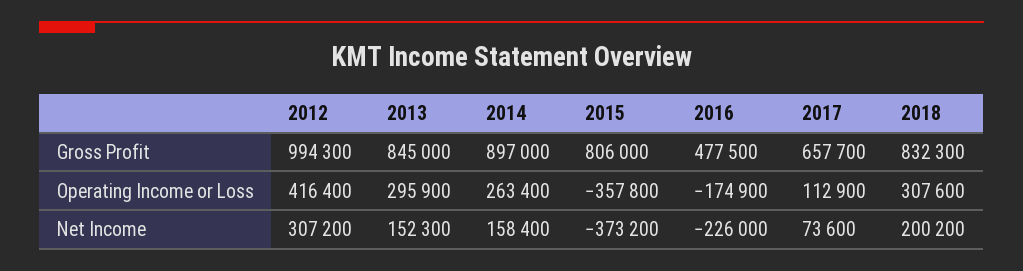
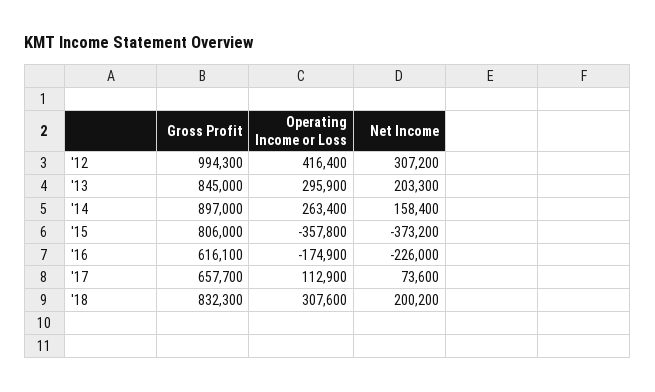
2016, Gross Profit: 477500 -> 616100
2013, Net Income: 152300 -> 203300

